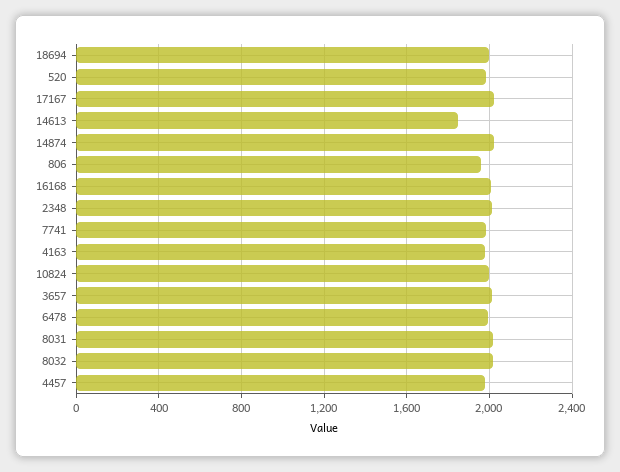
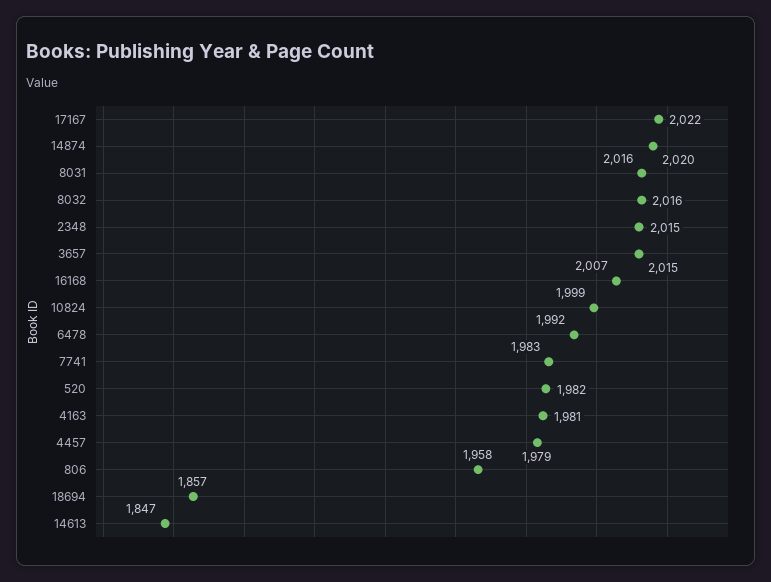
18694: 2000 -> 1857

